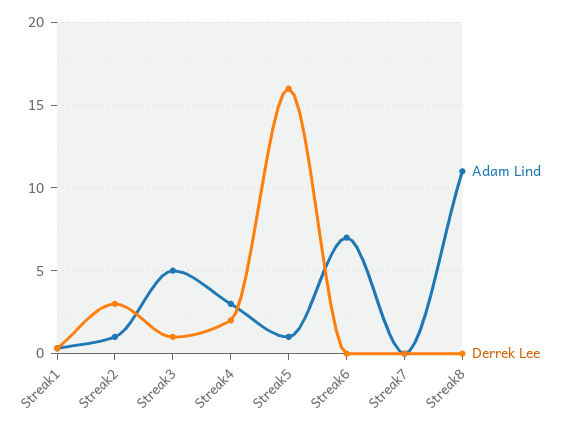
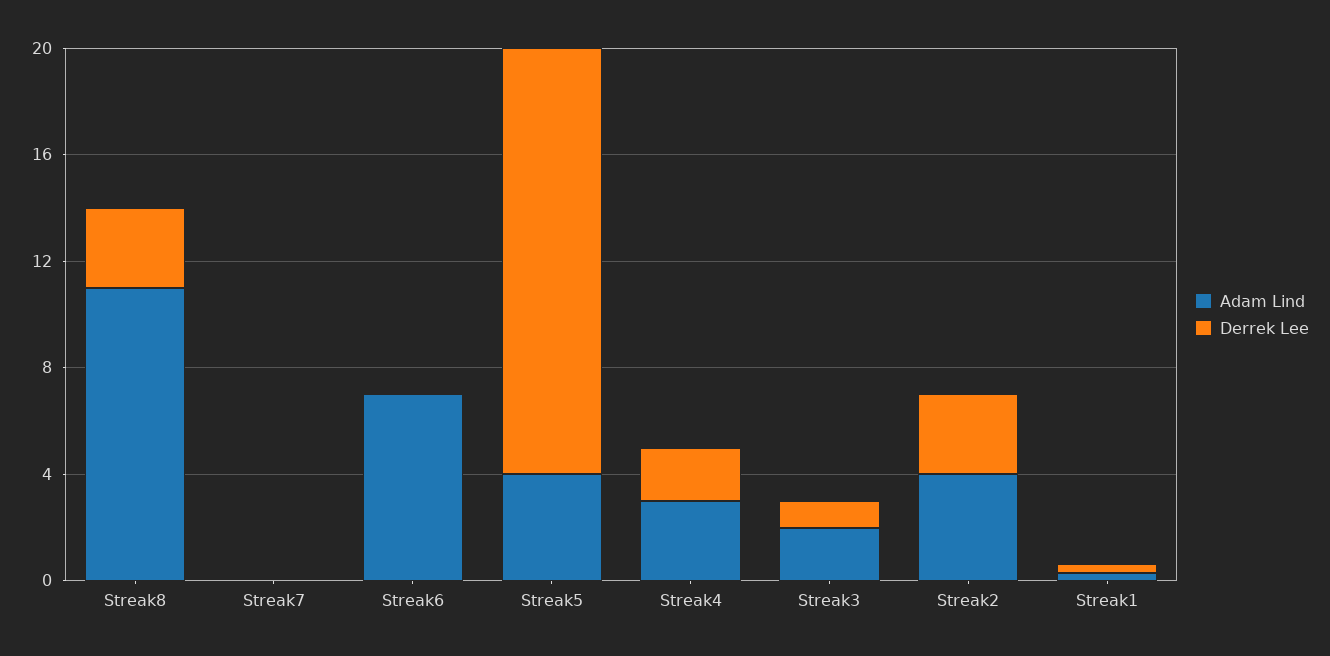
Adam Lind, Streak2: 1 -> 4
Adam Lind, Streak3: 5 -> 2
Adam Lind, Streak5: 1 -> 4
Derrek Lee, Streak8: 0 -> 3

